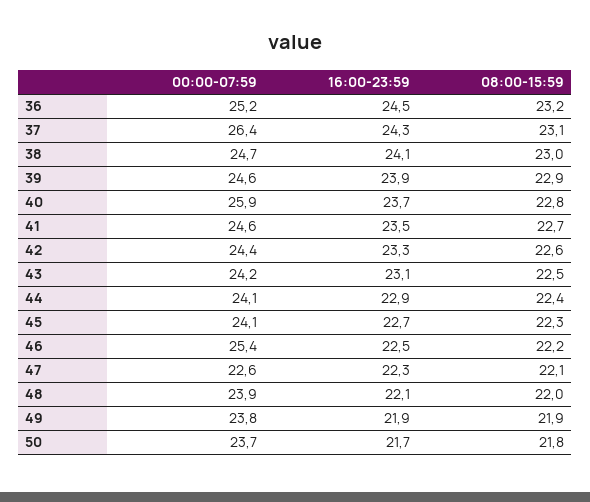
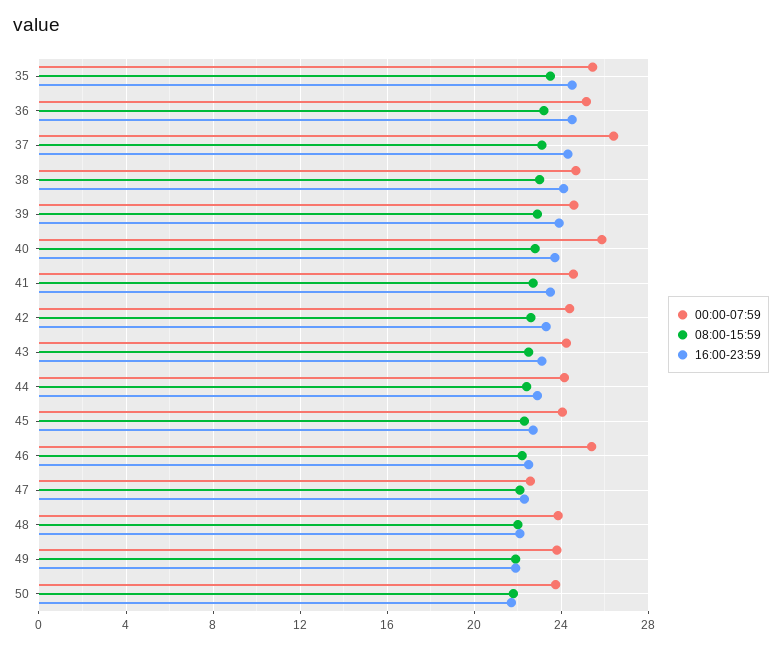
00:00-07:59, 35: none -> 25.5
08:00-15:59, 35: none -> 23.5
16:00-23:59, 35: none -> 24.5

